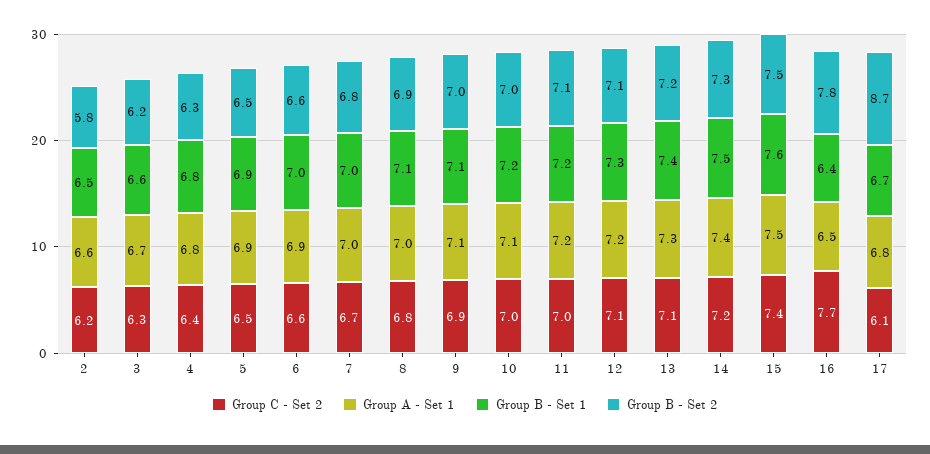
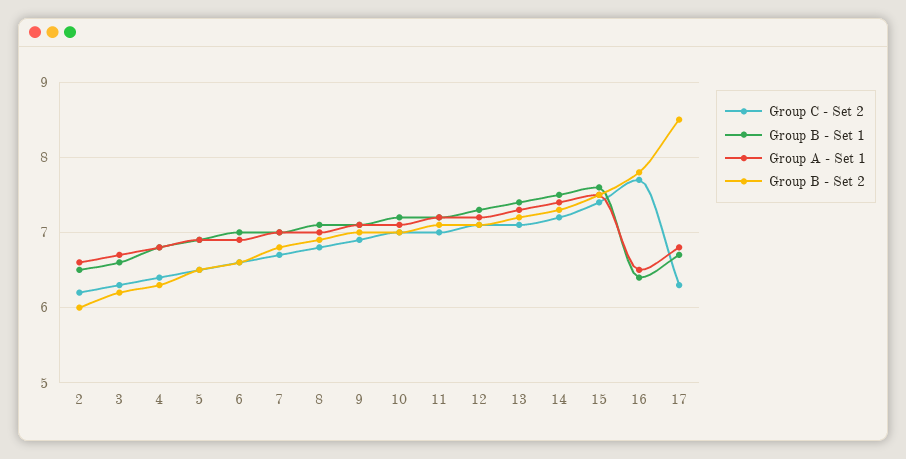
Group B - Set 2, 2: 5.8 -> 6
Group C - Set 2, 17: 6.1 -> 6.3
Group B - Set 2, 17: 8.7 -> 8.5

